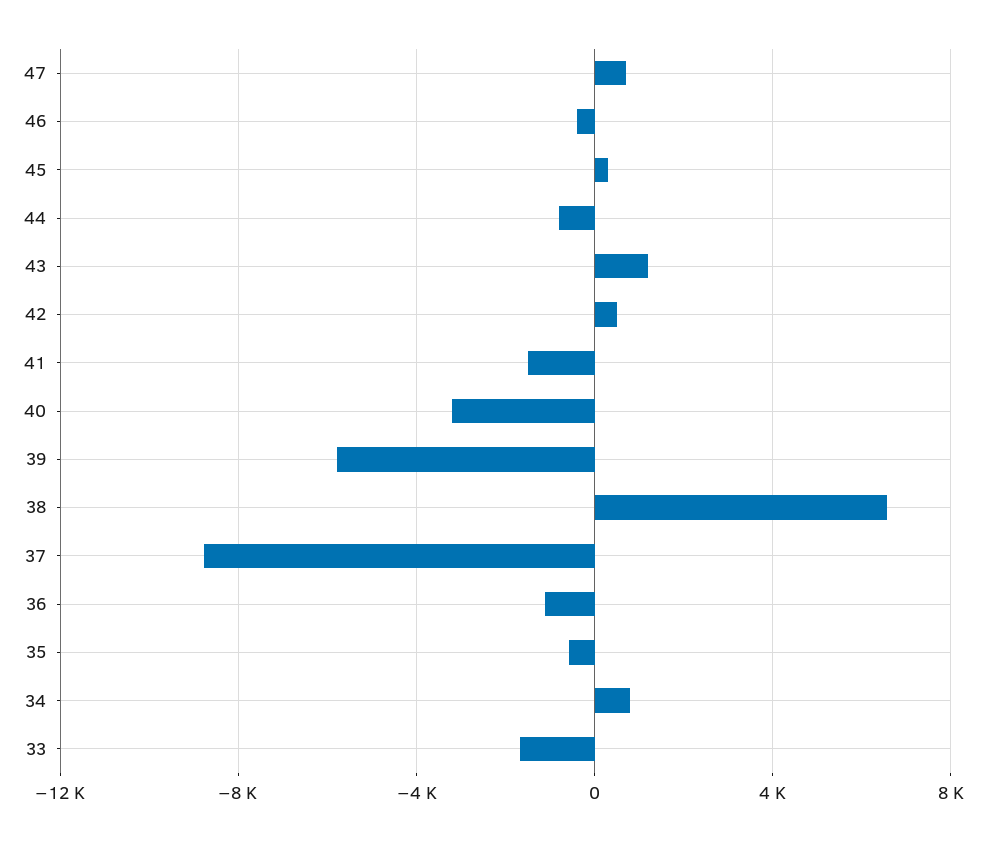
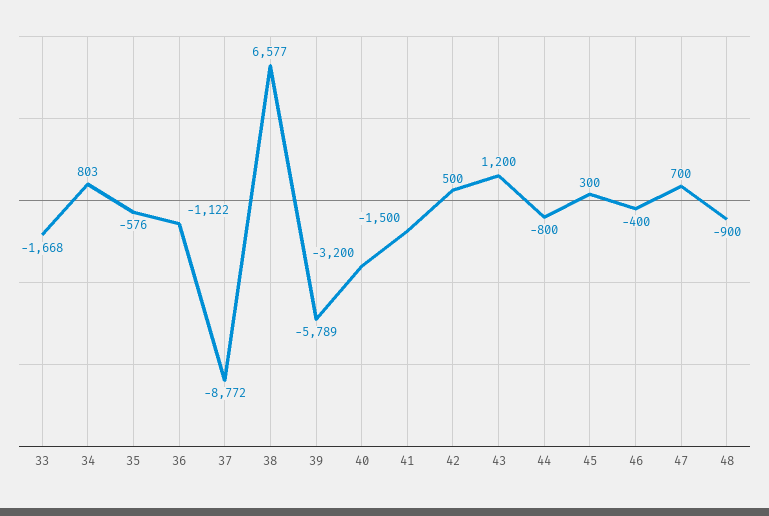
48: none -> -900

